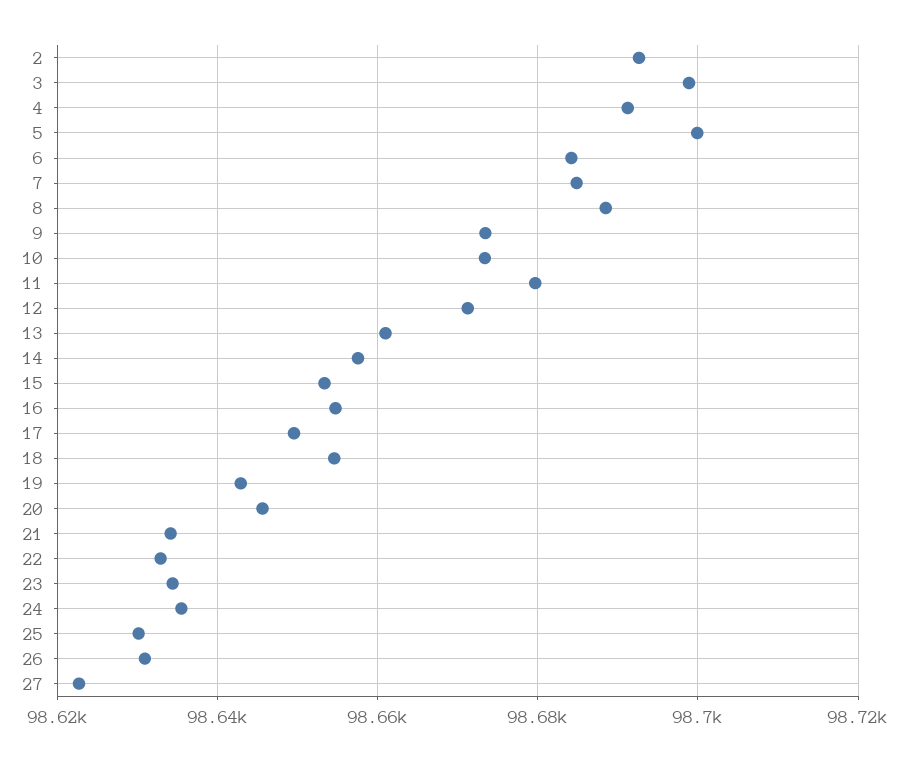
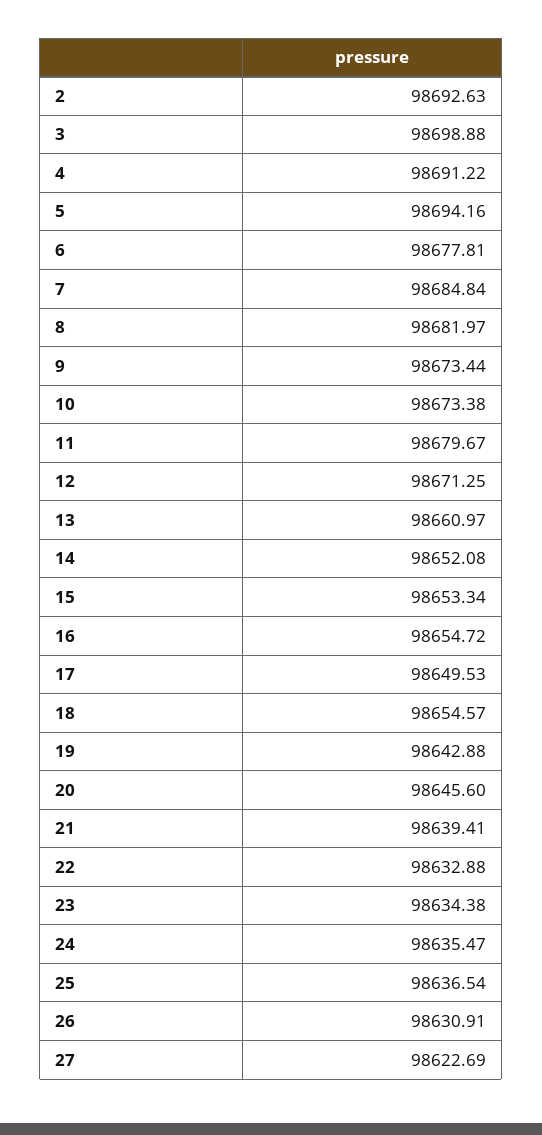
5: 98700 -> 98694.16
6: 98684 -> 98677.81
8: 98688 -> 98681.97
14: 98658 -> 98652.08
21: 98634 -> 98639.41
25: 98630 -> 98636.54

